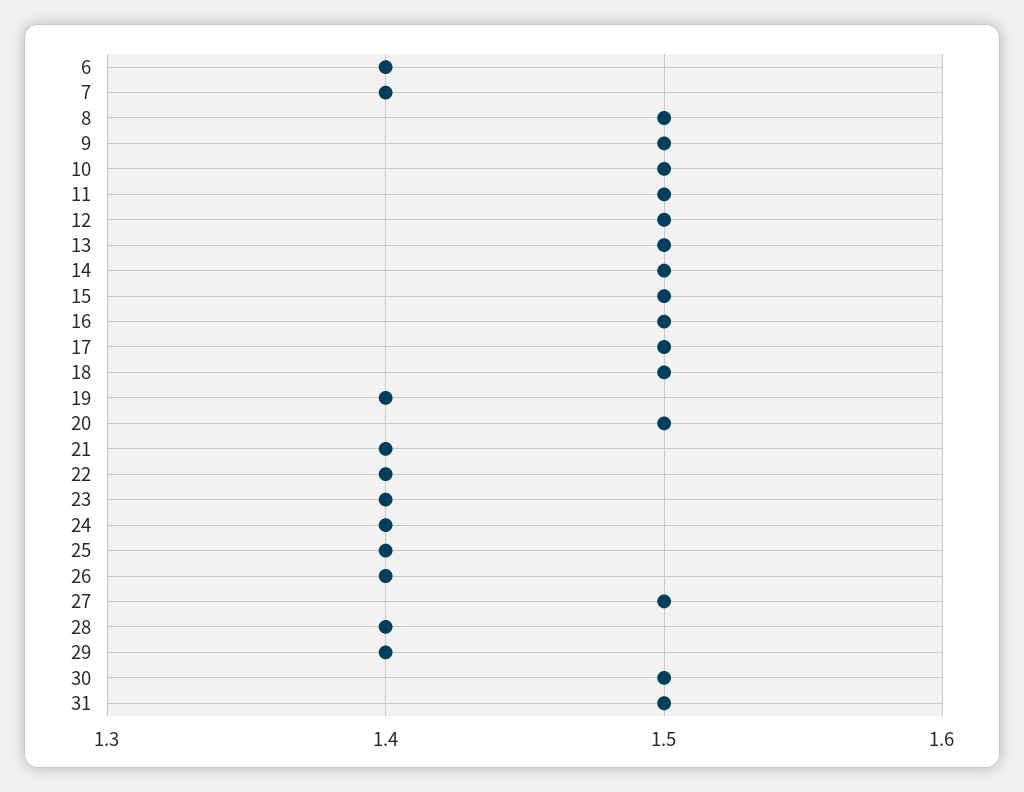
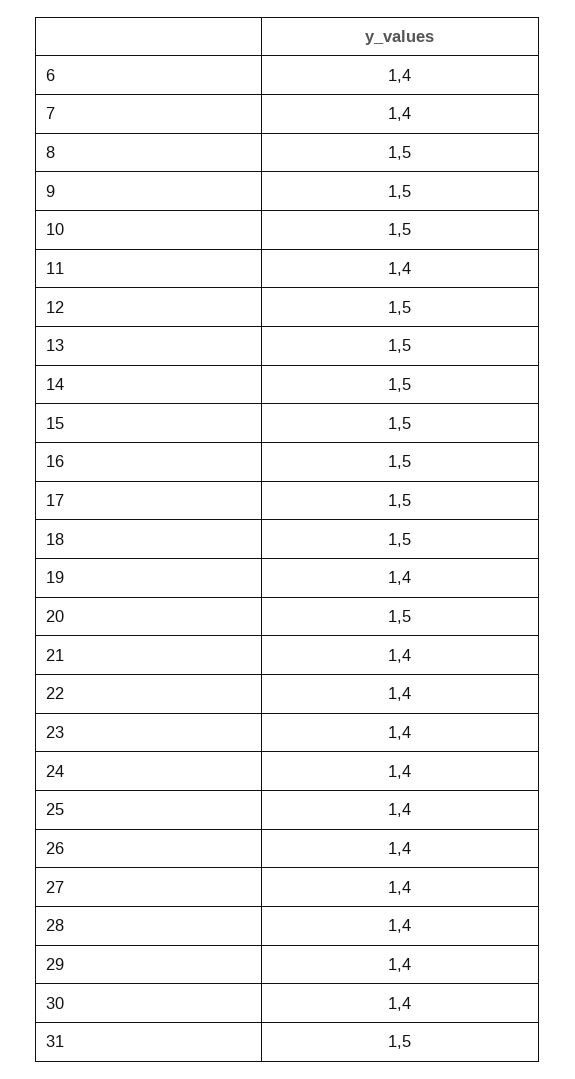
11: 1.5 -> 1.4
27: 1.5 -> 1.4
30: 1.5 -> 1.4

